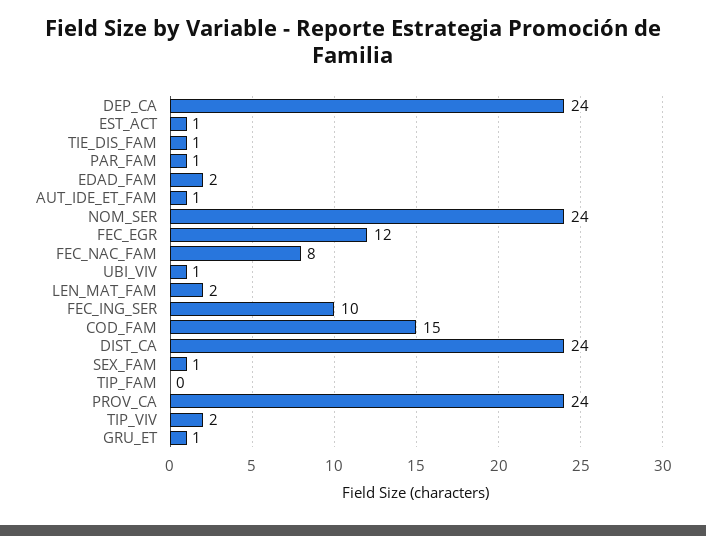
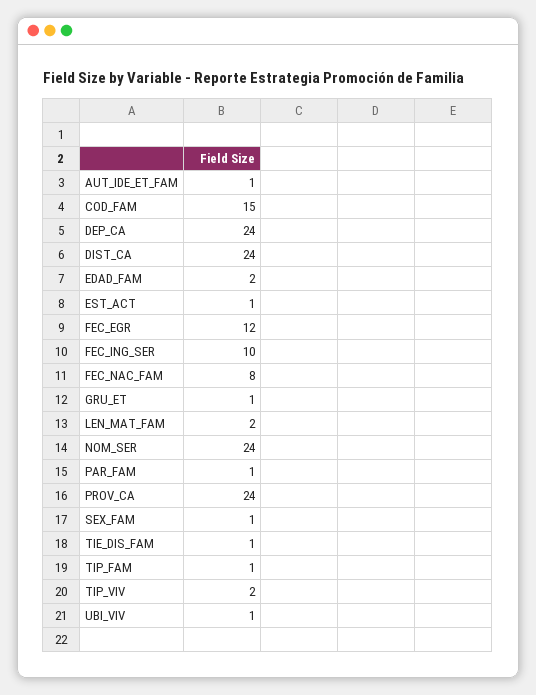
TIP_FAM: 0 -> 1

